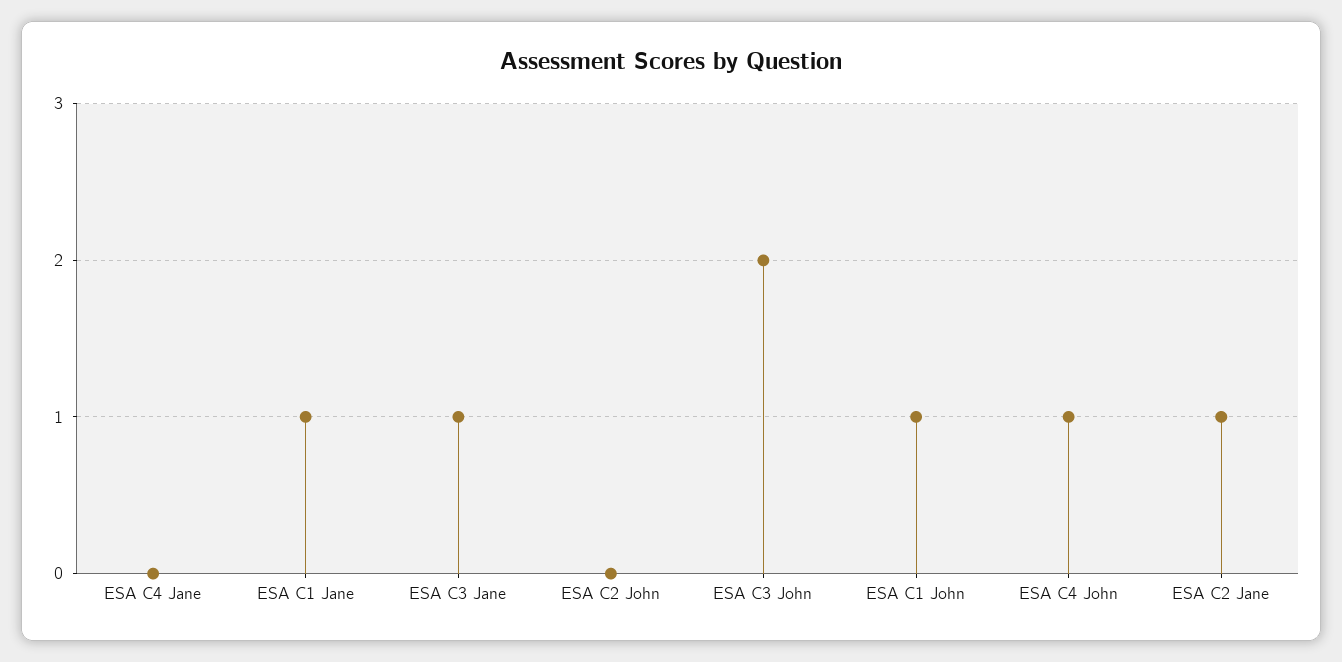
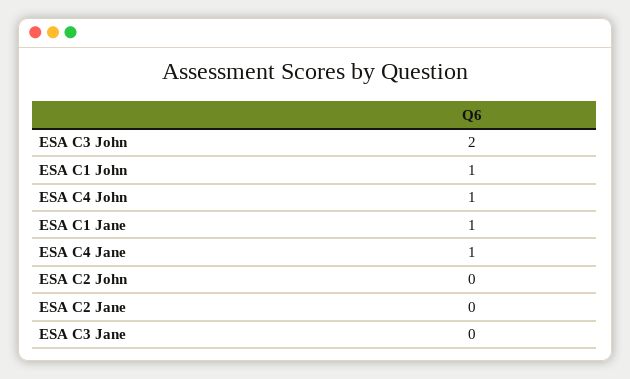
ESA C4 Jane: 0 -> 1
ESA C3 Jane: 1 -> 0
ESA C2 Jane: 1 -> 0

